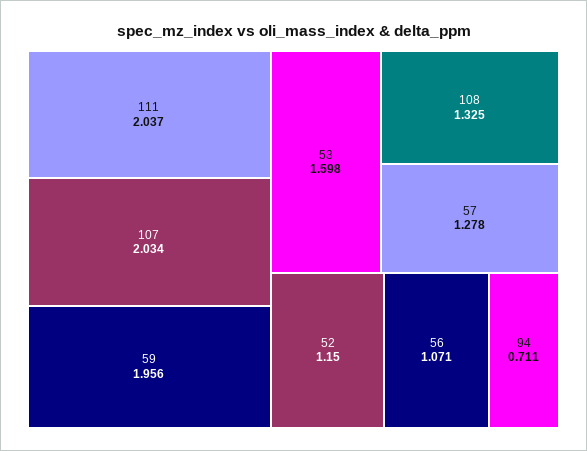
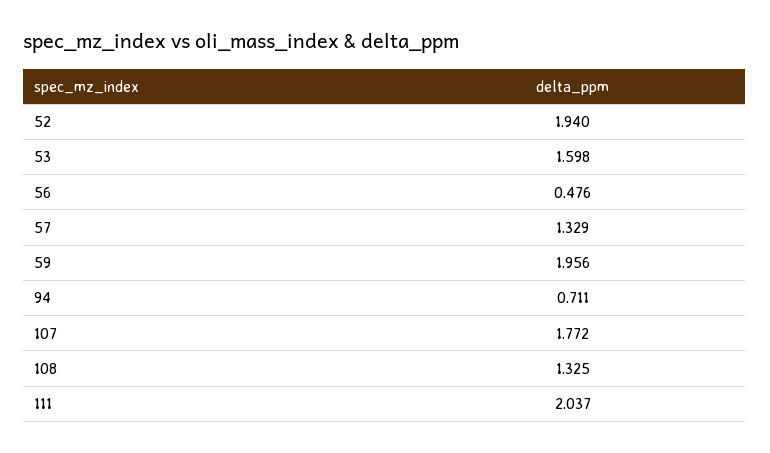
107: 2.034 -> 1.772
57: 1.278 -> 1.329
52: 1.15 -> 1.94
56: 1.071 -> 0.476

